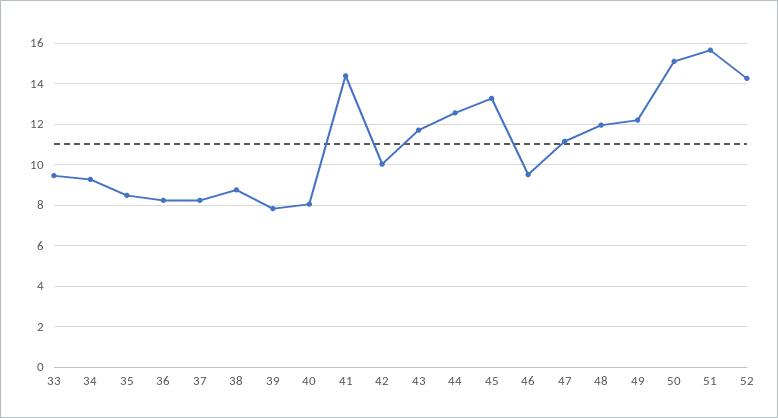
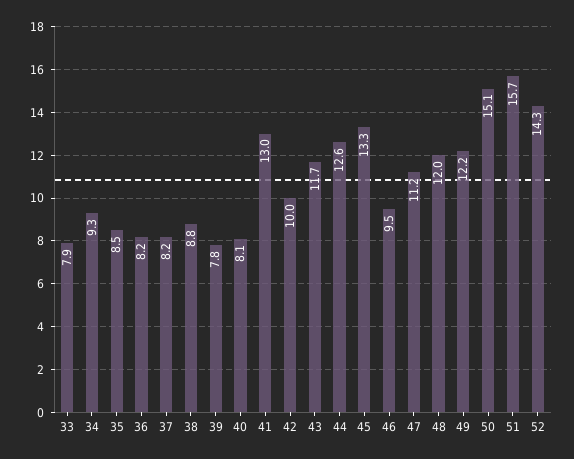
33: 9.5 -> 7.9
41: 14.5 -> 13

